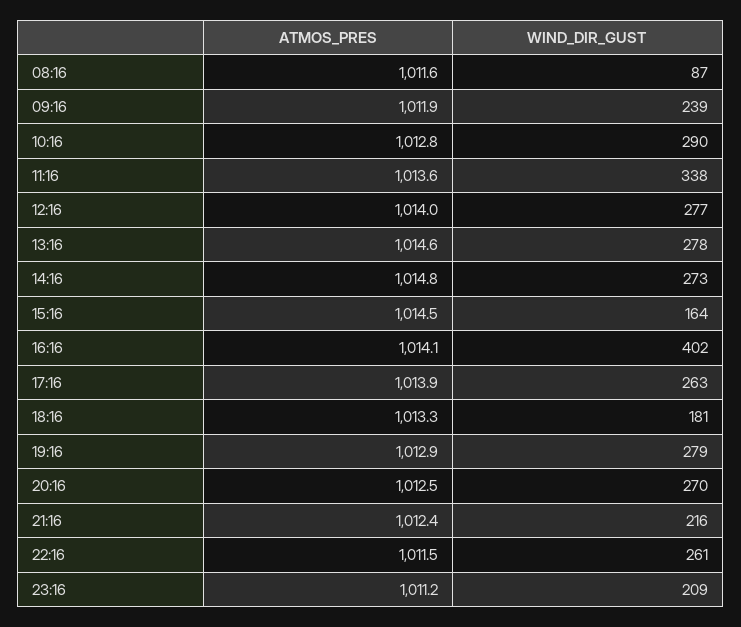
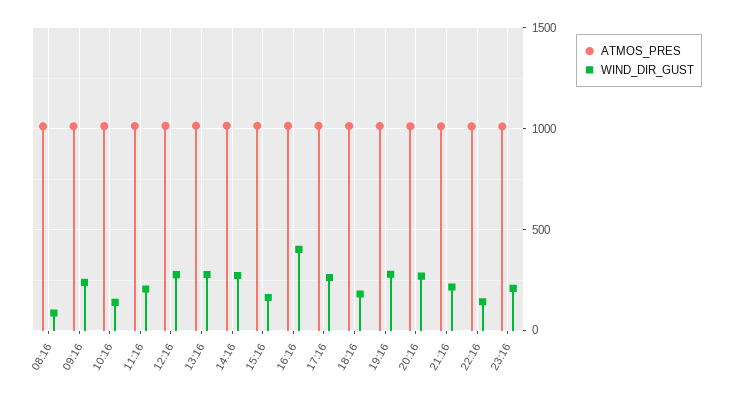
WIND_DIR_GUST, 10:16: 290 -> 150
WIND_DIR_GUST, 11:16: 338 -> 200
WIND_DIR_GUST, 22:16: 261 -> 150

